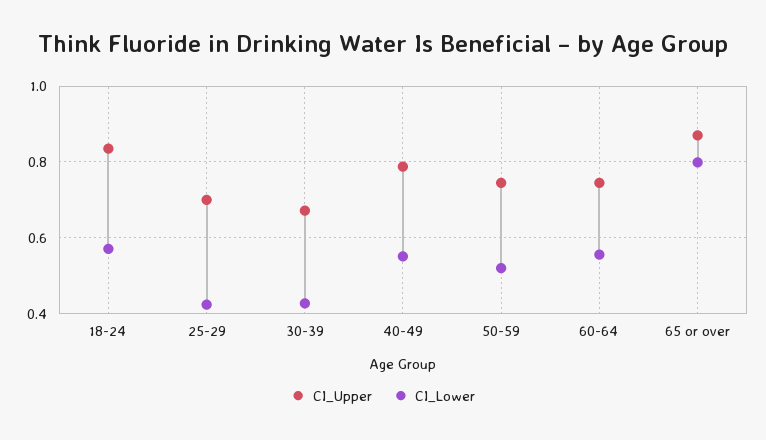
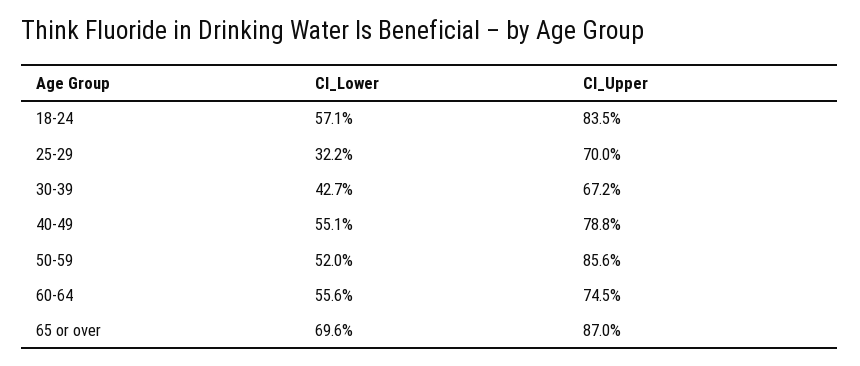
CI_Lower, 25-29: 0.42 -> 0.322
CI_Upper, 50-59: 0.74 -> 0.856
CI_Lower, 65 or over: 0.8 -> 0.696

